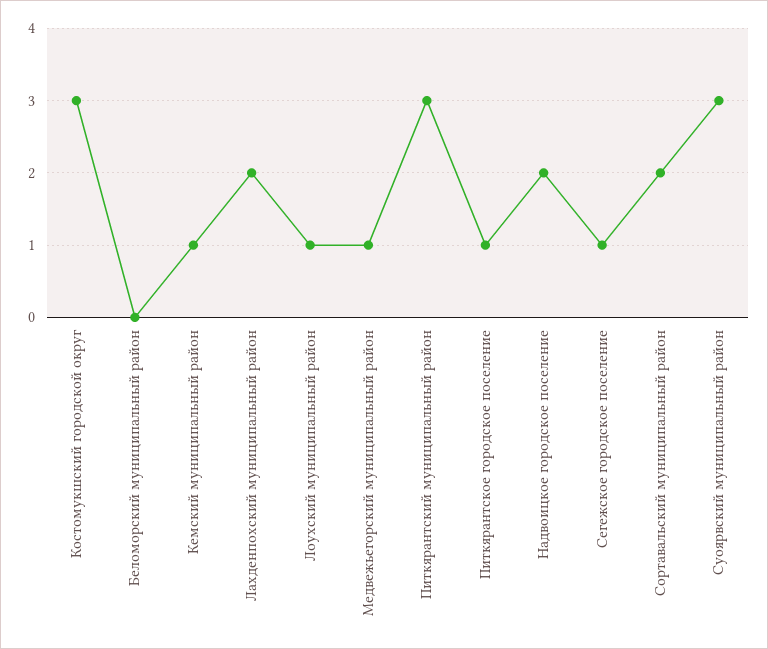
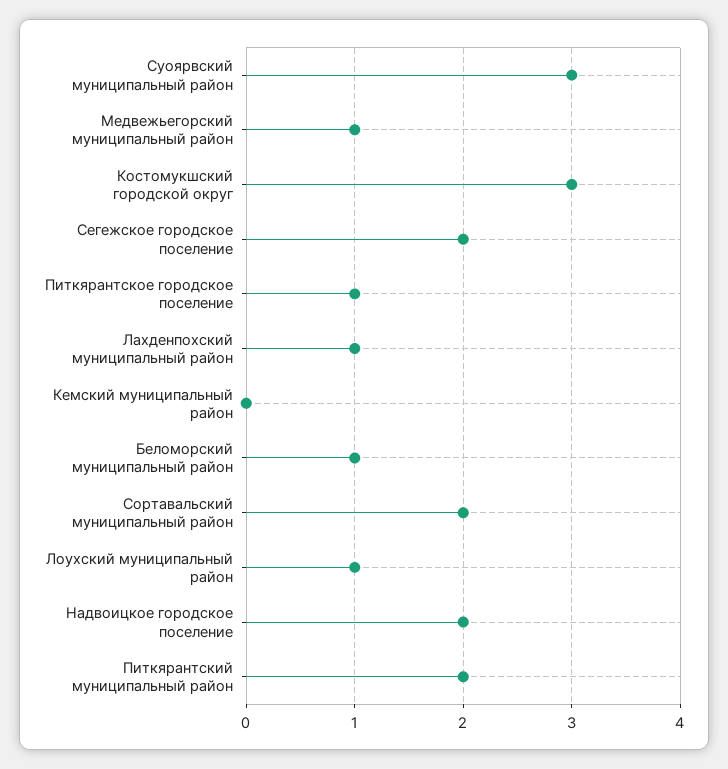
Беломорский муниципальный район: 0 -> 1
Кемский муниципальный район: 1 -> 0
Лахденпохский муниципальный район: 2 -> 1
Питкярантский муниципальный район: 3 -> 2
Сегежское городское поселение: 1 -> 2

